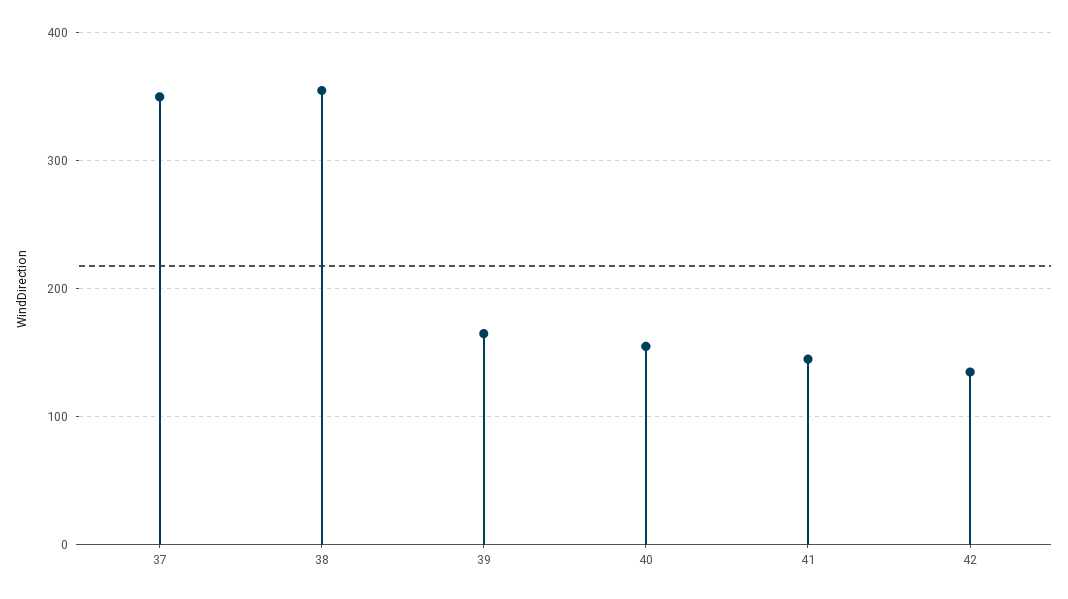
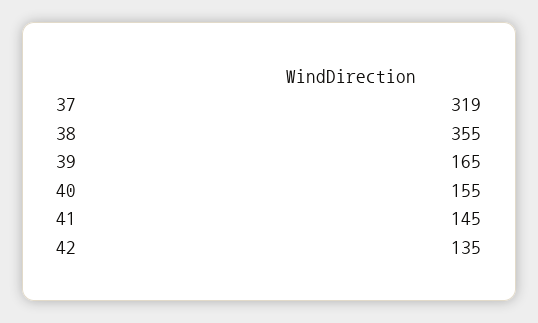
37: 350 -> 319

